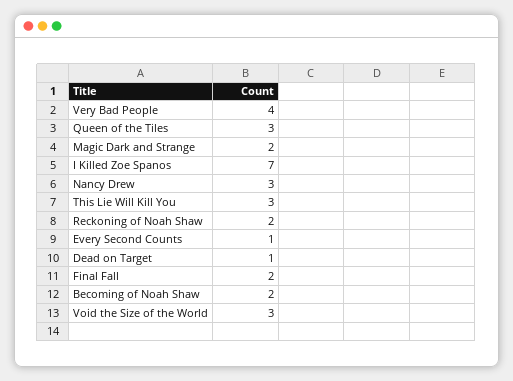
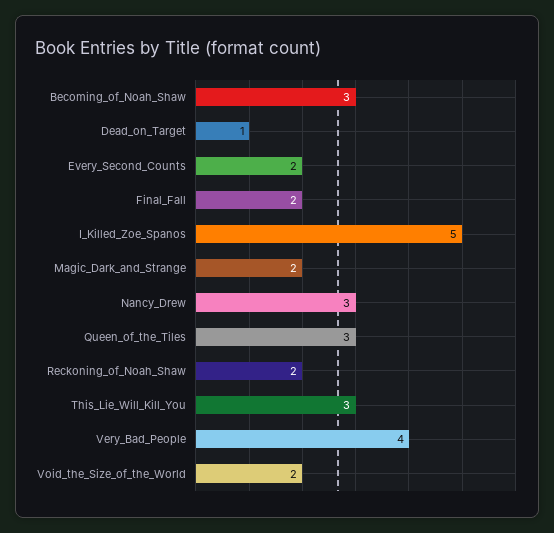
I Killed Zoe Spanos: 7 -> 5
Every Second Counts: 1 -> 2
Becoming of Noah Shaw: 2 -> 3
Void the Size of the World: 3 -> 2

